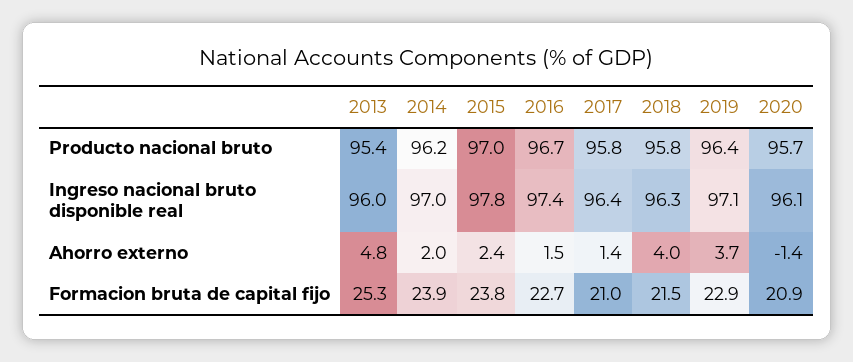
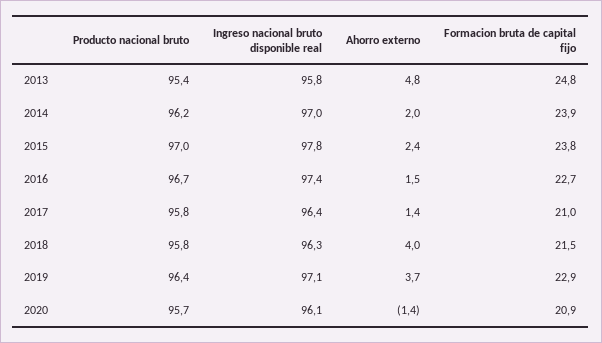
2013, Ingreso nacional bruto disponible real: 96 -> 95.8
2013, Formacion bruta de capital fijo: 25.3 -> 24.8

